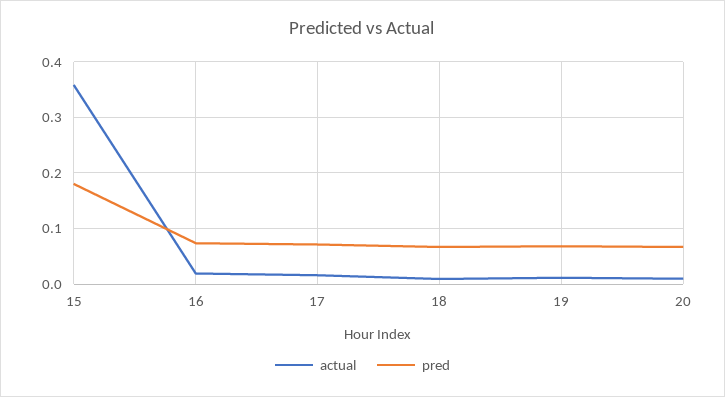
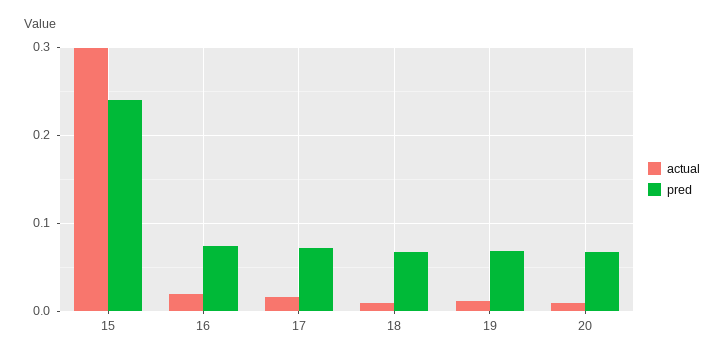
actual, 15: 0.36 -> 0.3
pred, 15: 0.18 -> 0.24

